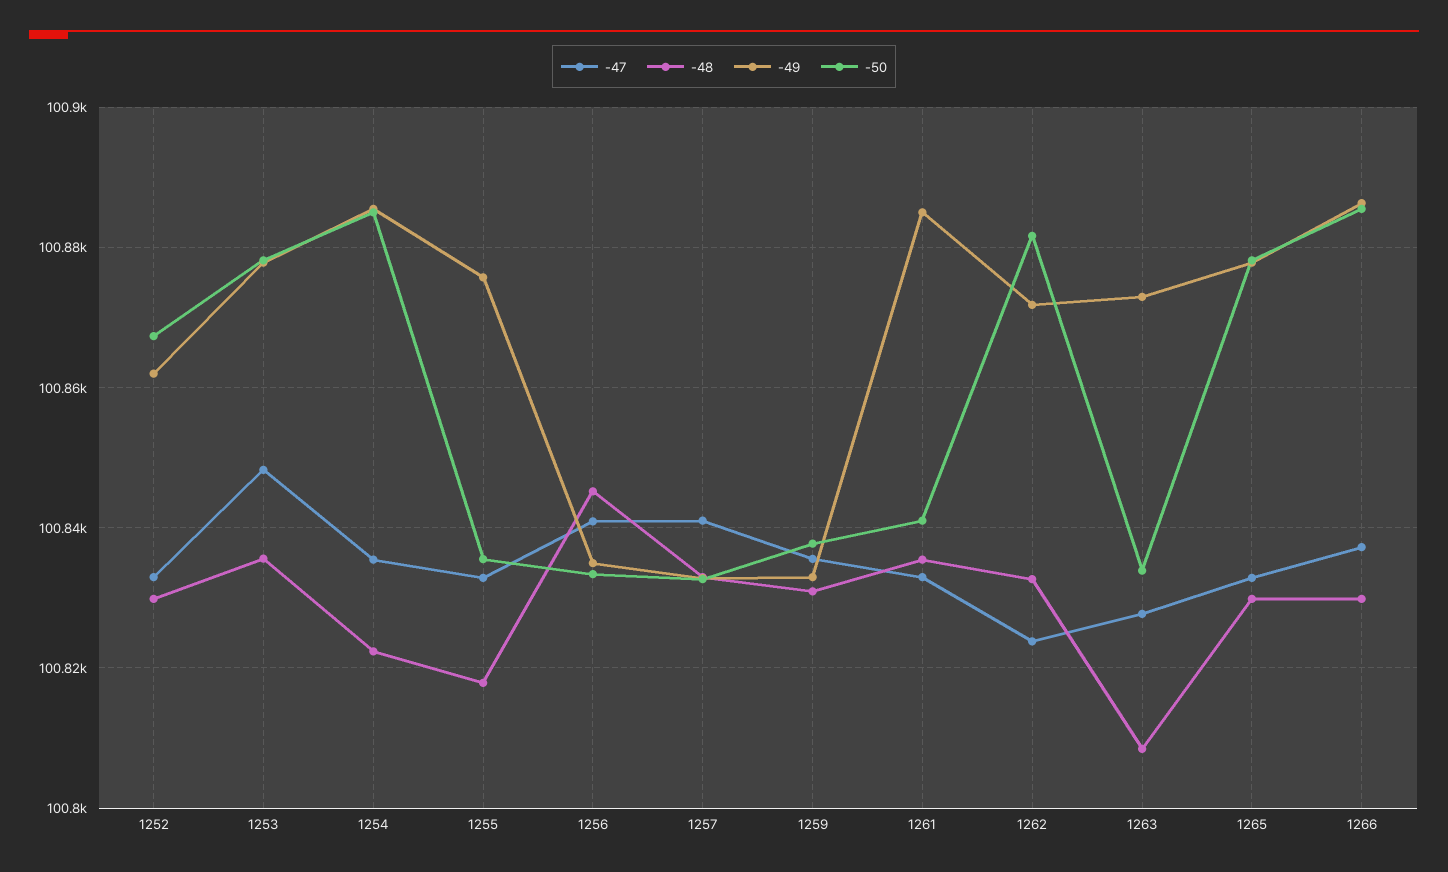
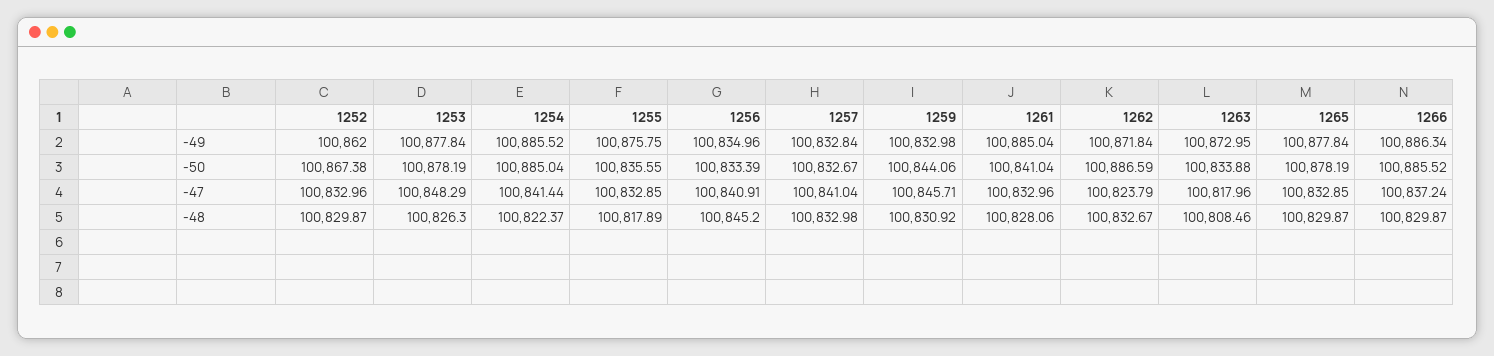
-48, 1253: 100836 -> 100826.3
-47, 1254: 100836 -> 100841.44
-47, 1259: 100836 -> 100845.71
-50, 1259: 100838 -> 100844.06
-48, 1261: 100836 -> 100828.06
-50, 1262: 100882 -> 100886.59
-47, 1263: 100828 -> 100817.96

